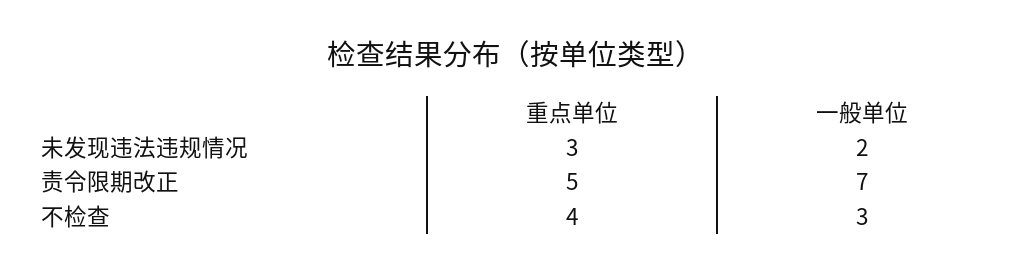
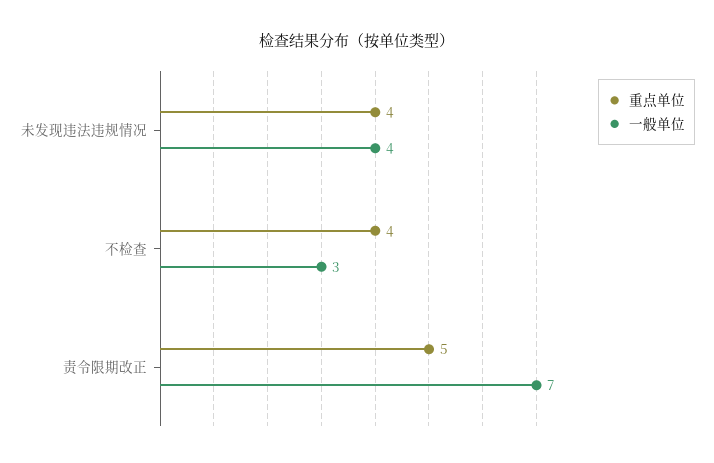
重点单位, 未发现违法违规情况: 3 -> 4
一般单位, 未发现违法违规情况: 2 -> 4

